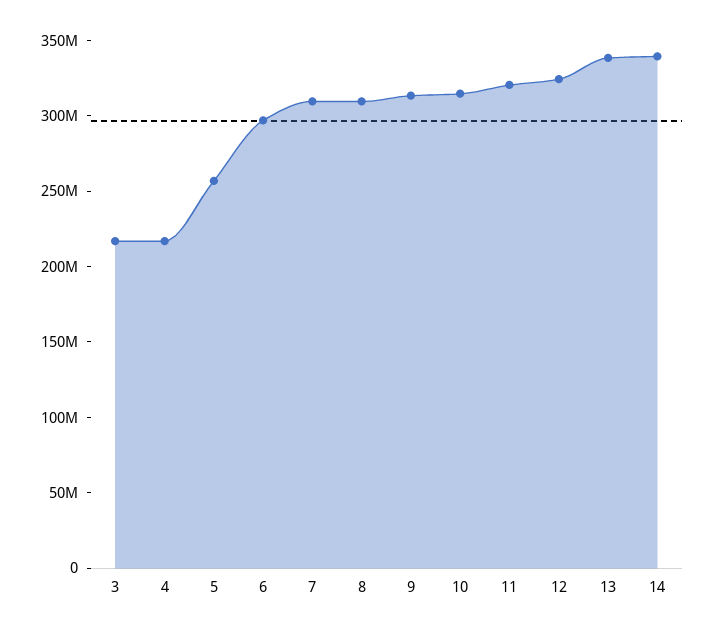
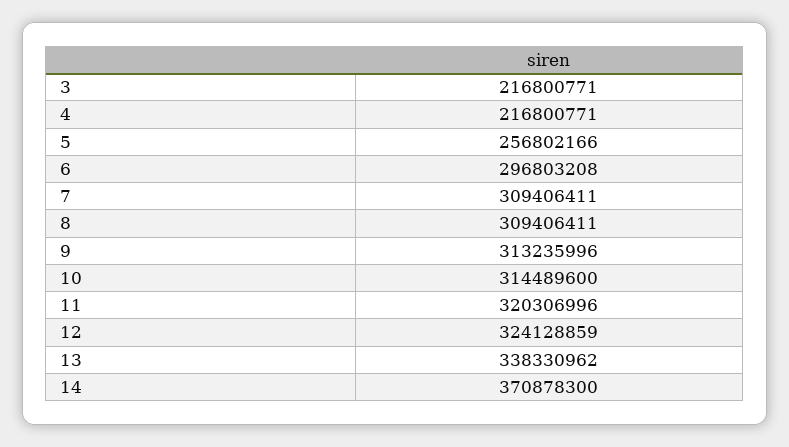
14: 340000000 -> 370878300

